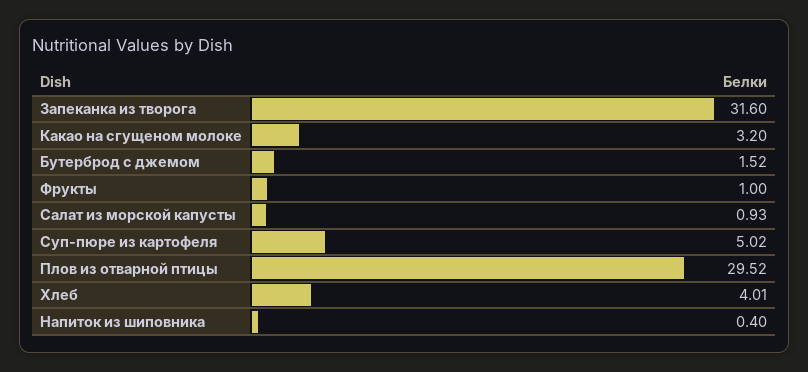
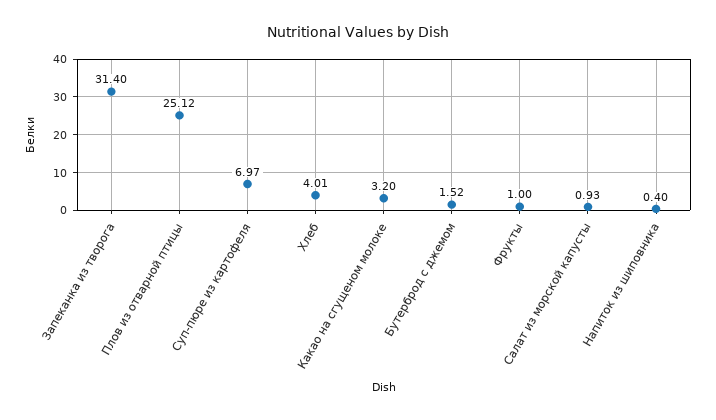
Запеканка из творога: 31.6 -> 31.4
Суп-пюре из картофеля: 5.02 -> 6.97
Плов из отварной птицы: 29.52 -> 25.12

